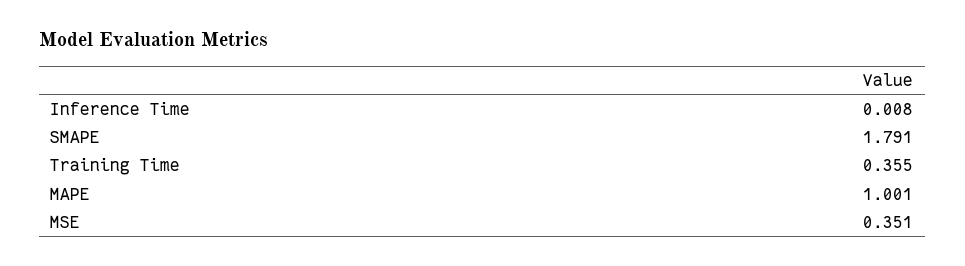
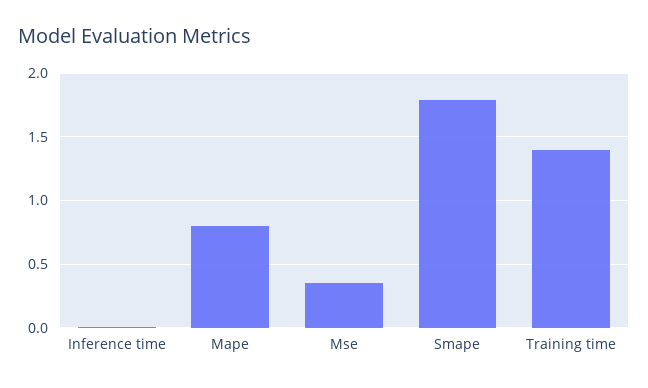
Training Time: 0.355 -> 1.4
MAPE: 1.001 -> 0.8

